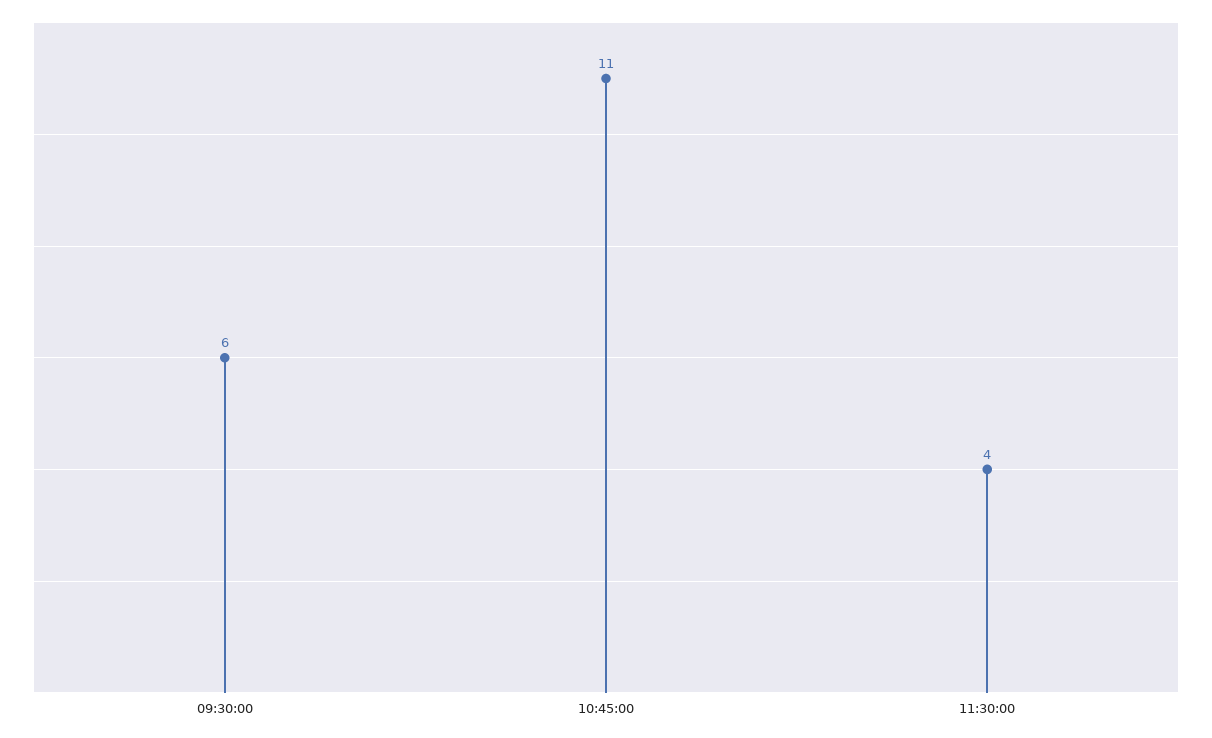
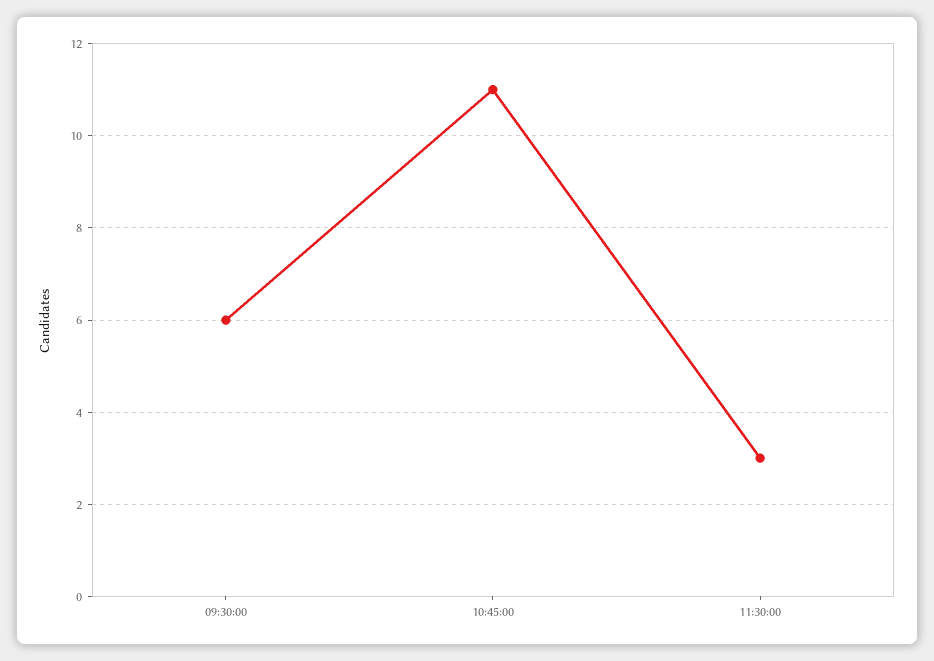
11:30:00: 4 -> 3

